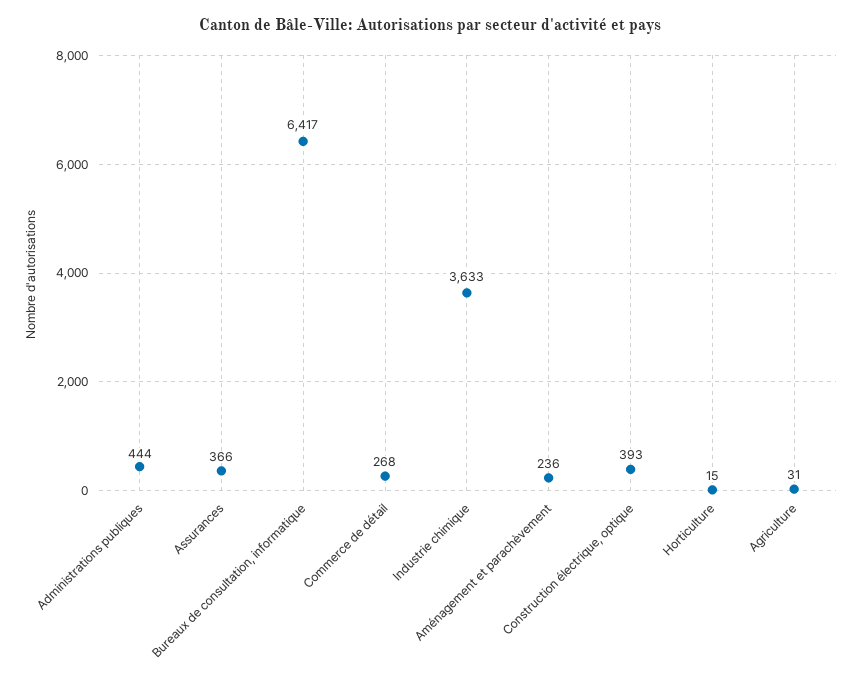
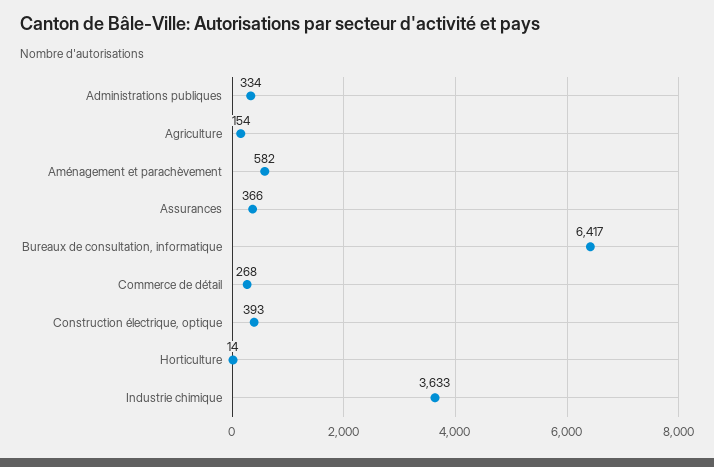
Administrations publiques: 444 -> 334
Aménagement et parachèvement: 236 -> 582
Horticulture: 15 -> 14
Agriculture: 31 -> 154

